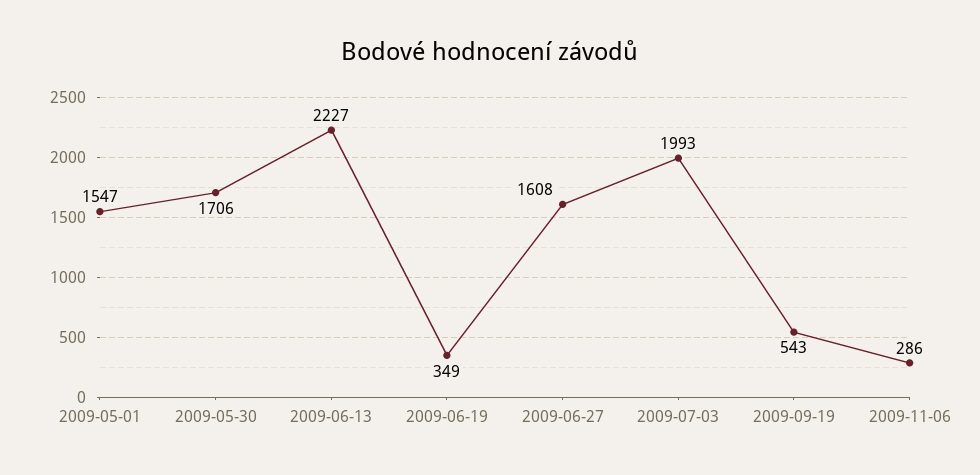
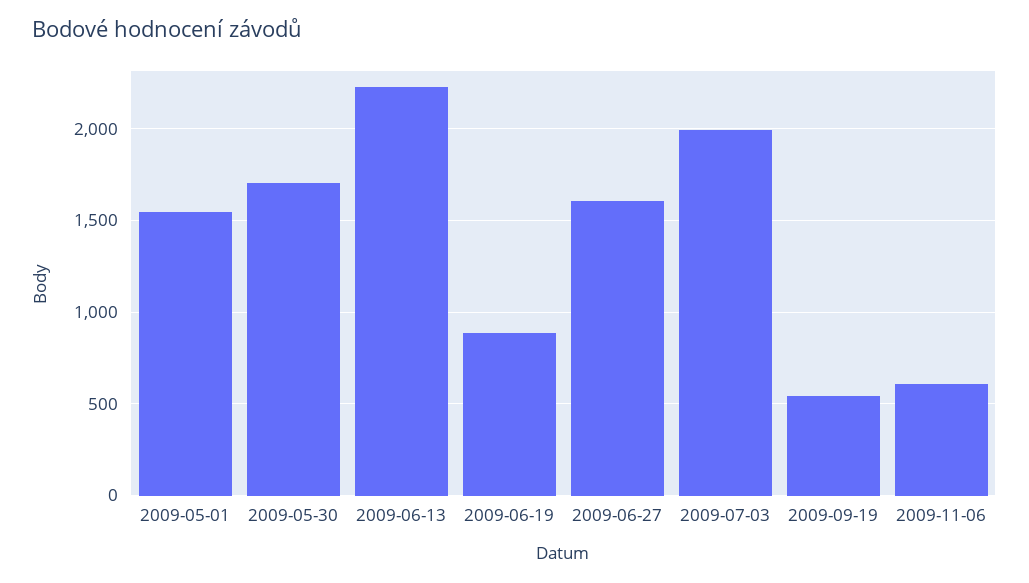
2009-06-19: 349 -> 900
2009-11-06: 286 -> 600

